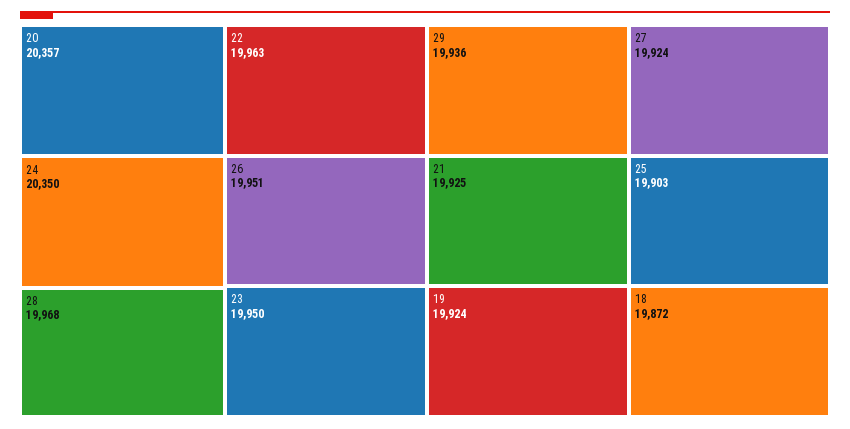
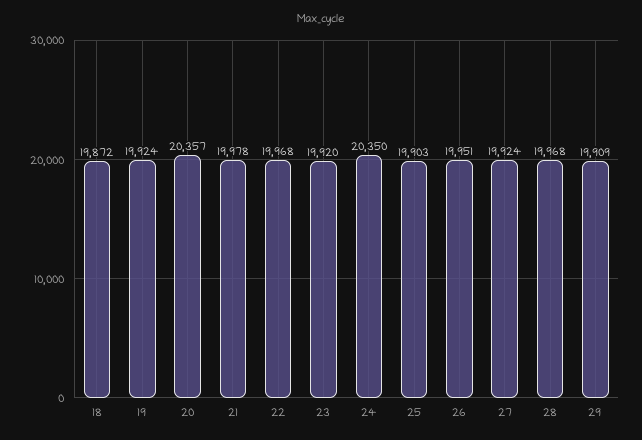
22: 19963 -> 19968
23: 19950 -> 19920
29: 19936 -> 19909
21: 19925 -> 19978

